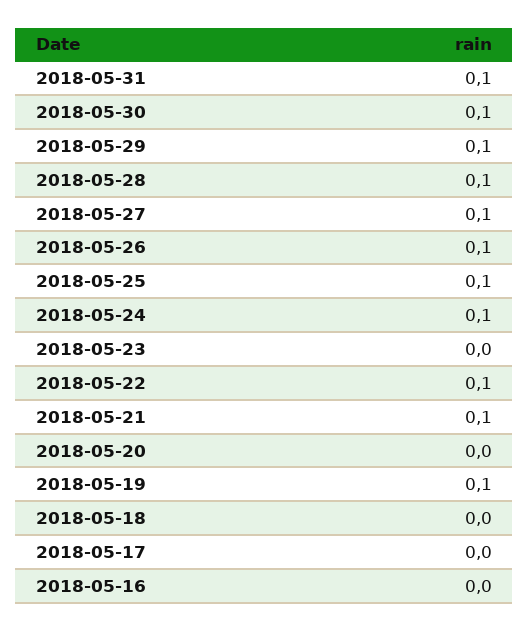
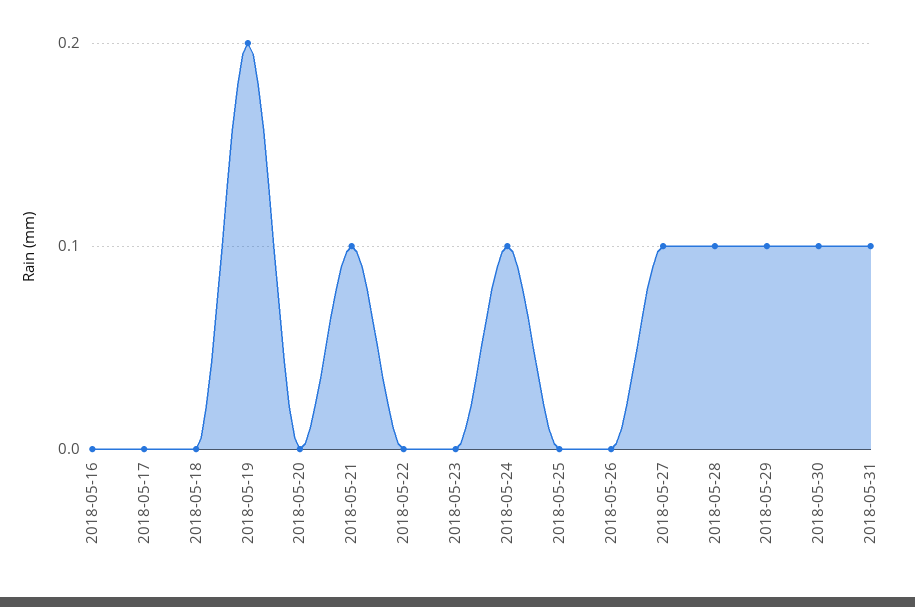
2018-05-26: 0.1 -> 0
2018-05-25: 0.1 -> 0
2018-05-22: 0.1 -> 0
2018-05-19: 0.1 -> 0.2

